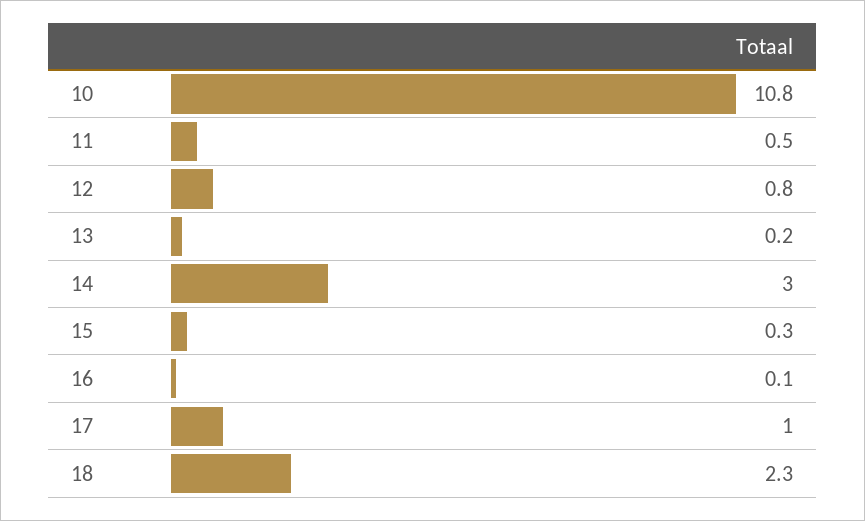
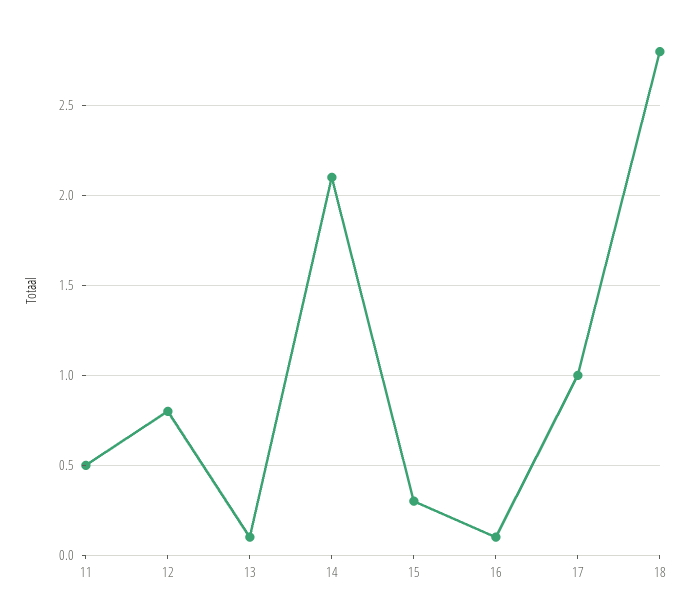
10: 10.8 -> none
13: 0.2 -> 0.1
14: 3 -> 2.1
18: 2.3 -> 2.8

